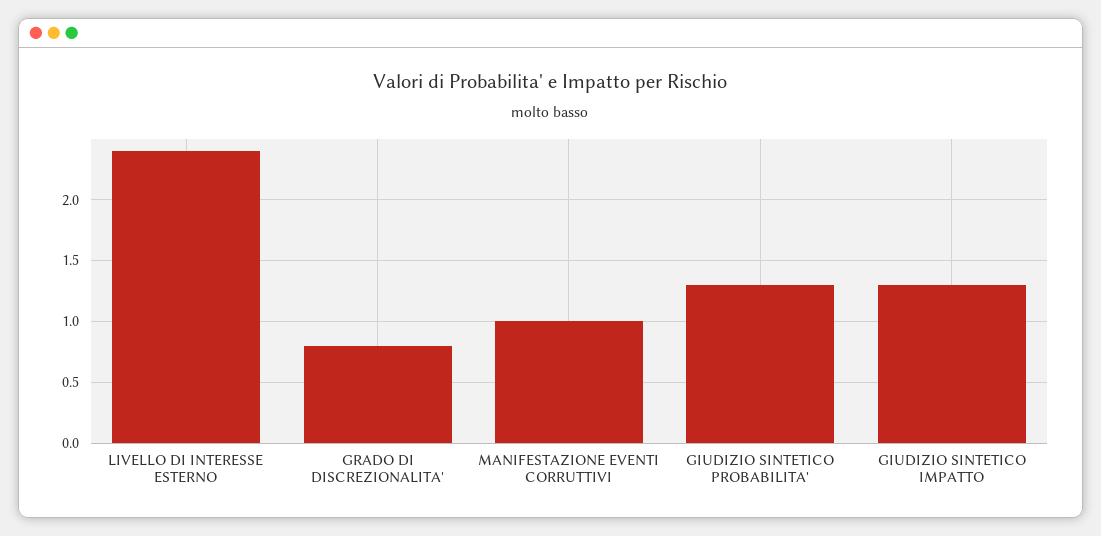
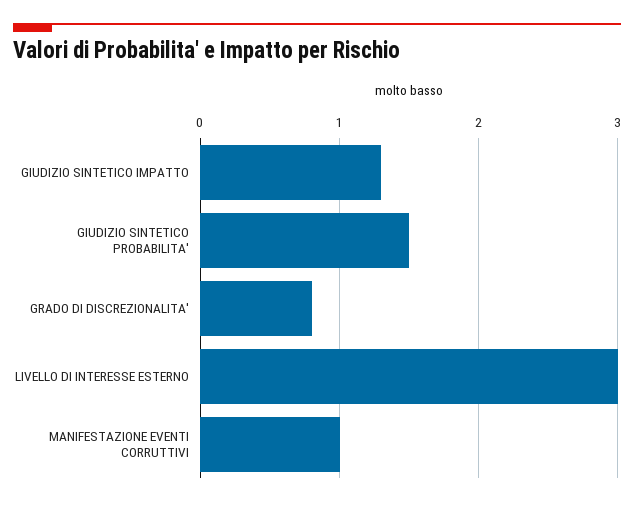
LIVELLO DI INTERESSE ESTERNO: 2.4 -> 3
GIUDIZIO SINTETICO PROBABILITA': 1.3 -> 1.5

